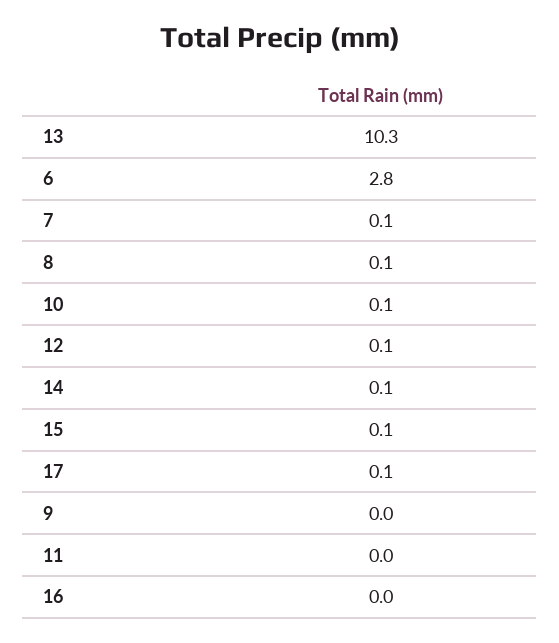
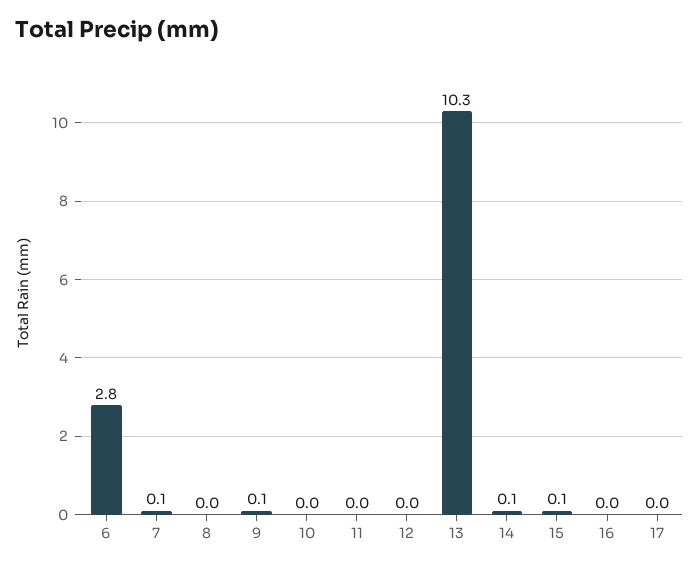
8: 0.1 -> 0
10: 0.1 -> 0
12: 0.1 -> 0
17: 0.1 -> 0
9: 0 -> 0.1

